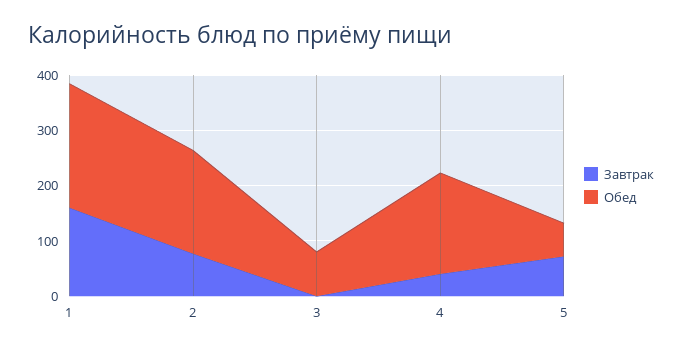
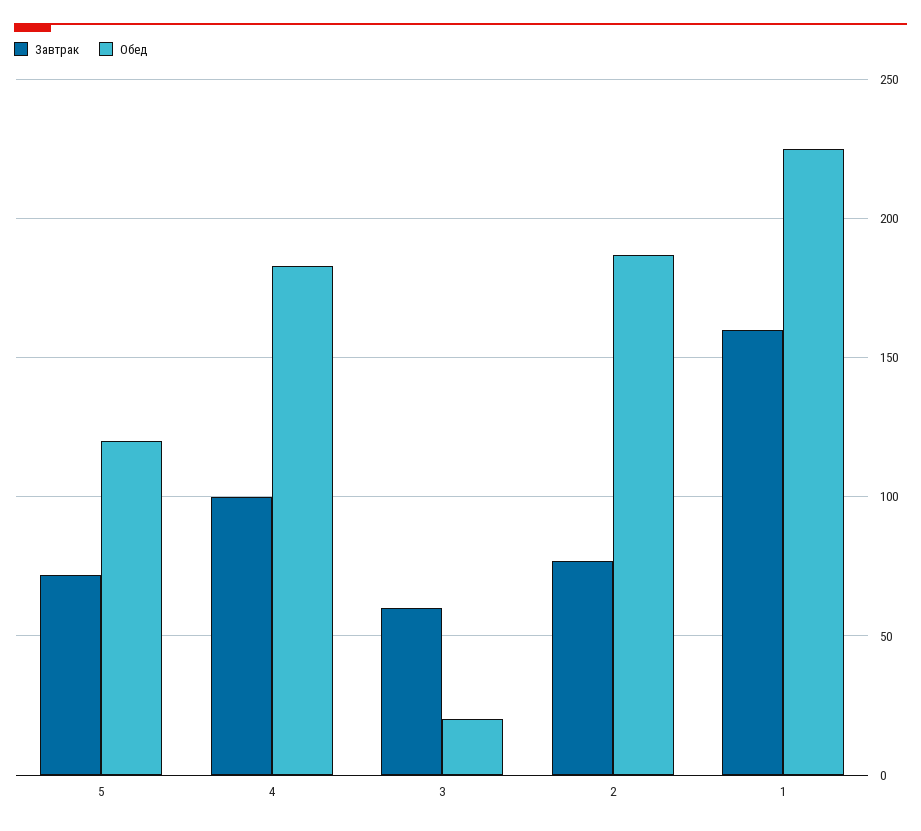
Завтрак, 3: 0 -> 60
Обед, 3: 80 -> 20
Завтрак, 4: 40 -> 100
Обед, 5: 60 -> 120

